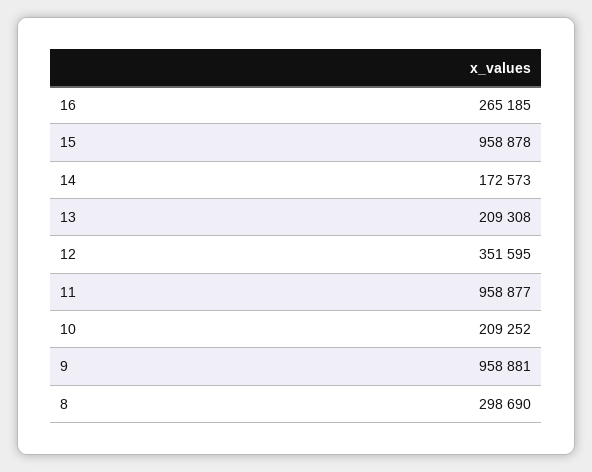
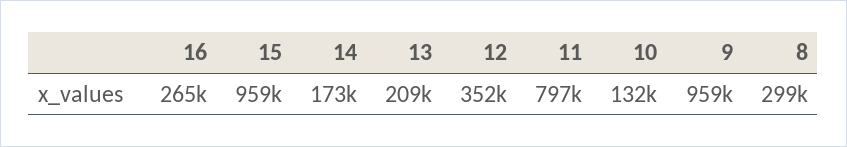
11: 958877 -> 797000
10: 209252 -> 132000

